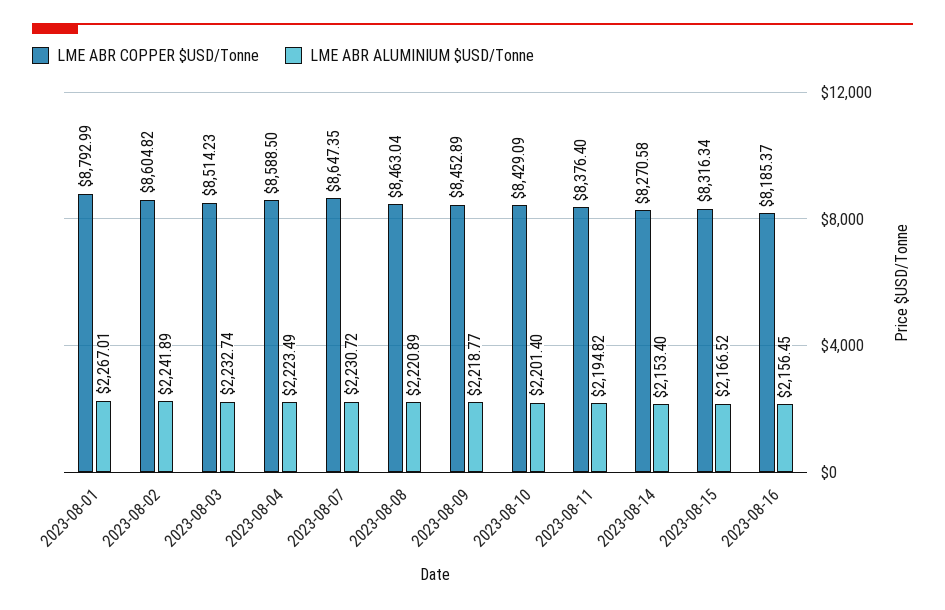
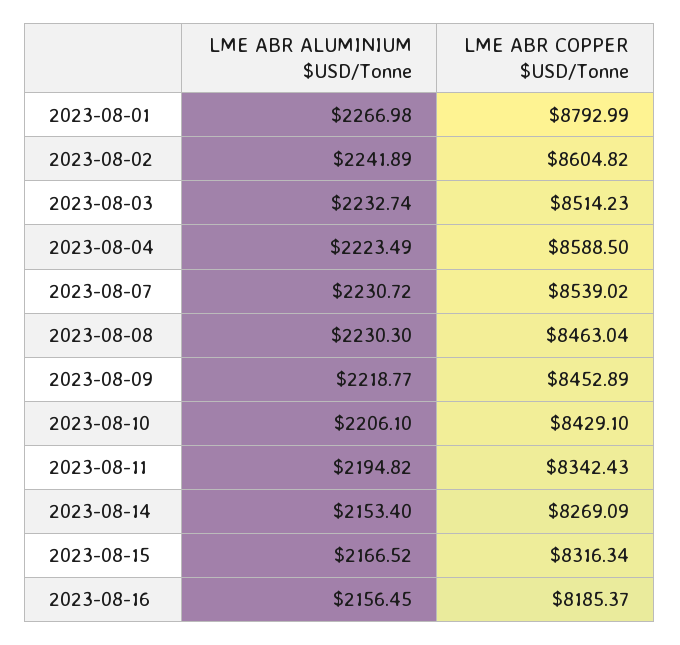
LME ABR ALUMINIUM $USD/Tonne, 2023-08-01: 2267.01 -> 2266.98
LME ABR COPPER $USD/Tonne, 2023-08-07: 8647.35 -> 8539.02
LME ABR ALUMINIUM $USD/Tonne, 2023-08-08: 2220.89 -> 2230.3
LME ABR COPPER $USD/Tonne, 2023-08-10: 8429.09 -> 8429.1
LME ABR ALUMINIUM $USD/Tonne, 2023-08-10: 2201.4 -> 2206.1
LME ABR COPPER $USD/Tonne, 2023-08-11: 8376.4 -> 8342.43
LME ABR COPPER $USD/Tonne, 2023-08-14: 8270.58 -> 8269.09

